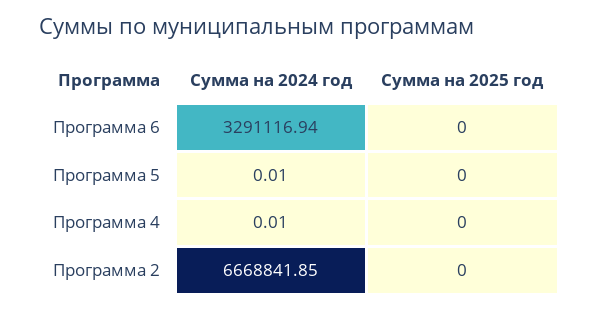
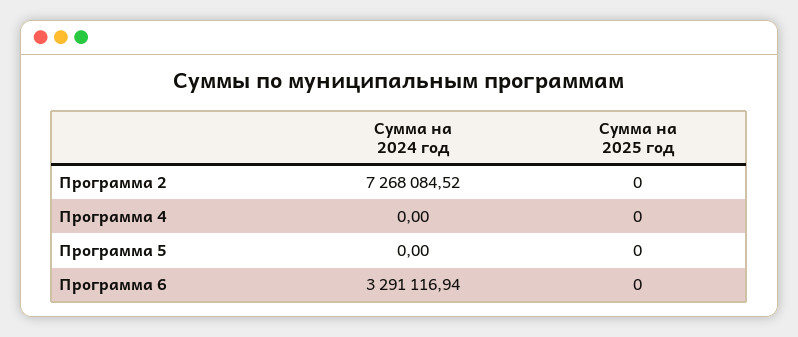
Сумма на 2024 год, Программа 5: 0.01 -> 0
Сумма на 2024 год, Программа 4: 0.01 -> 0
Сумма на 2024 год, Программа 2: 6668841.85 -> 7268084.52

